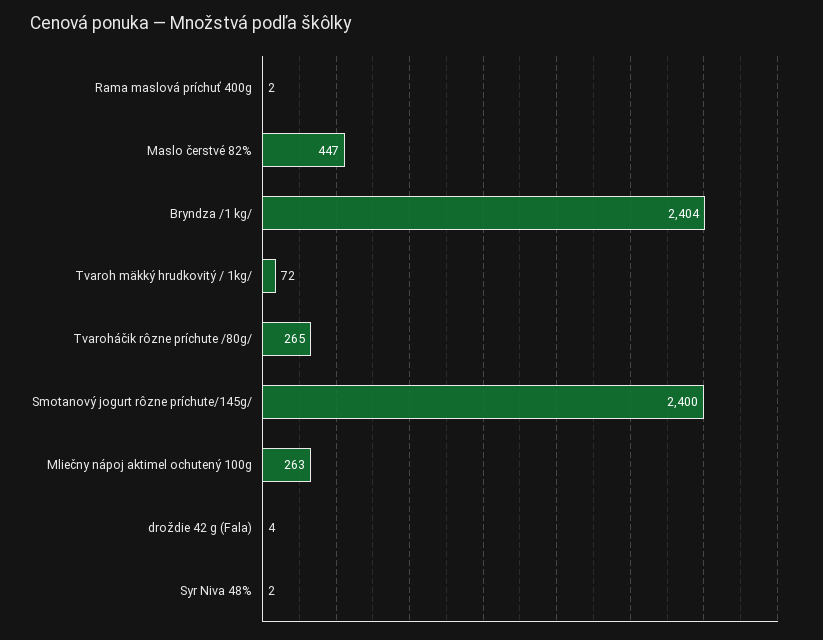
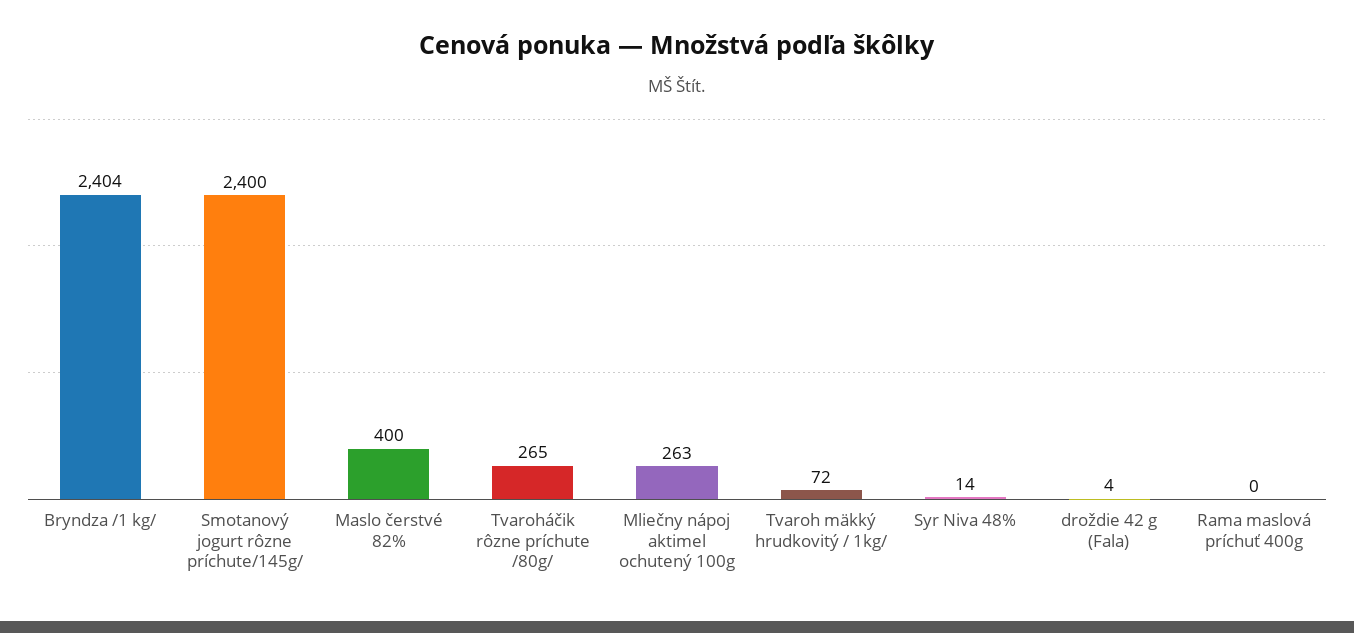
Rama maslová príchuť 400g: 2 -> 0
Maslo čerstvé 82%: 447 -> 400
Syr Niva 48%: 2 -> 14

